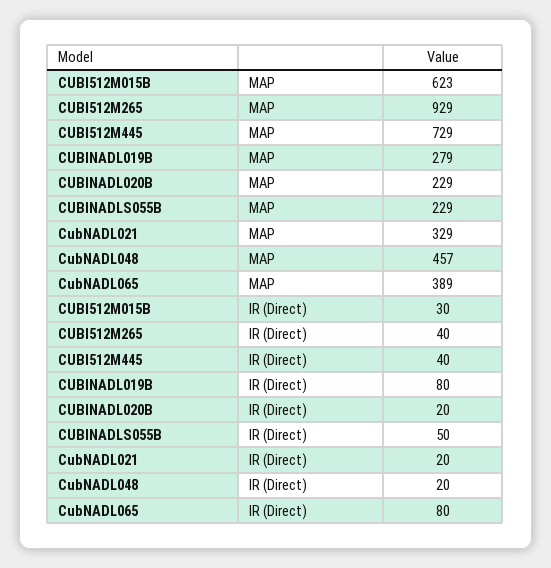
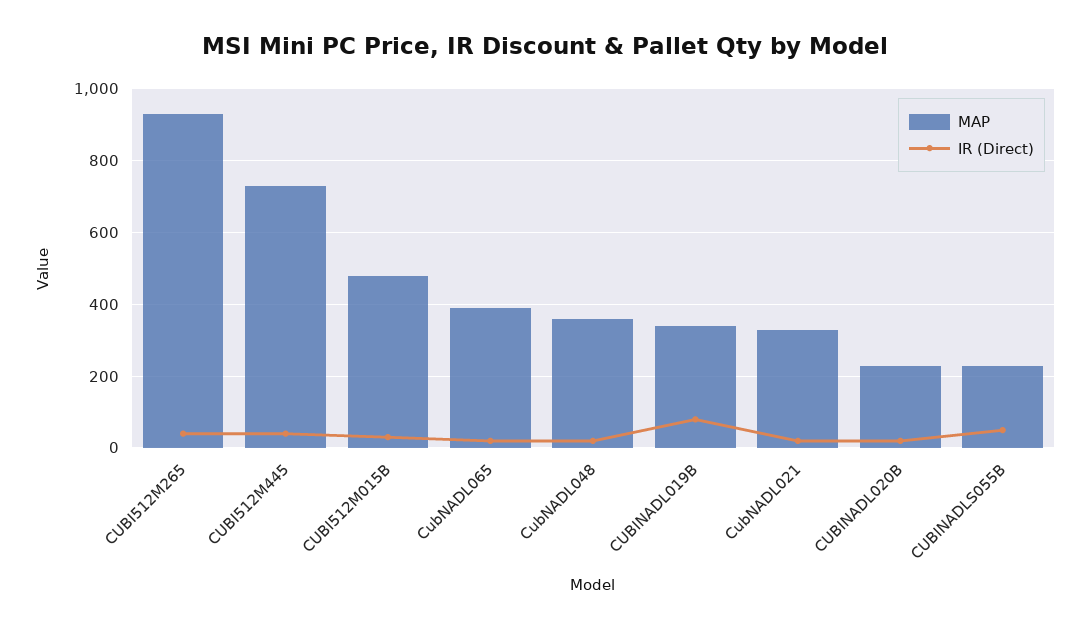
MAP, CUBI512M015B: 623 -> 480
MAP, CUBINADL019B: 279 -> 340
MAP, CubNADL048: 457 -> 360
IR (Direct), CubNADL065: 80 -> 20

